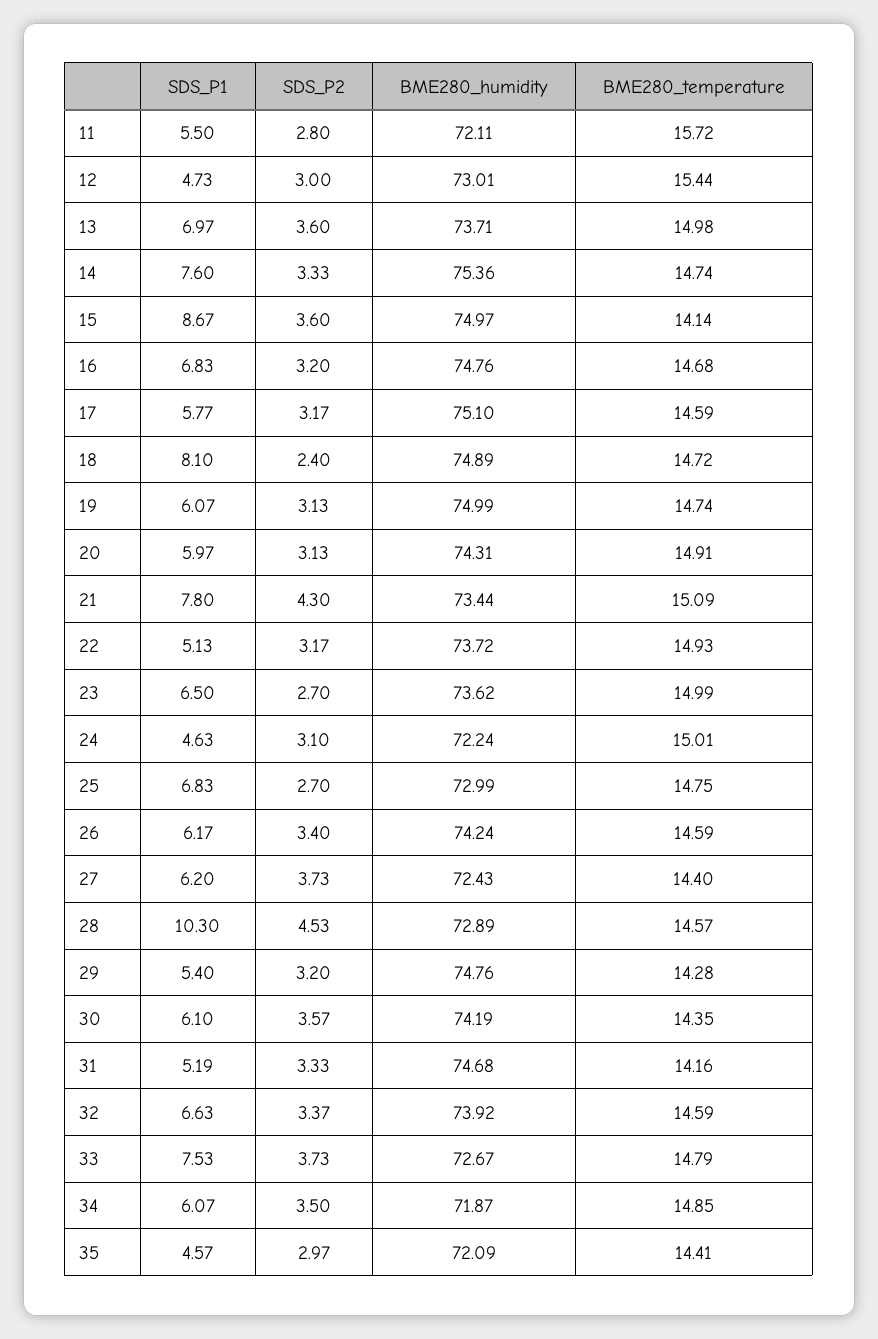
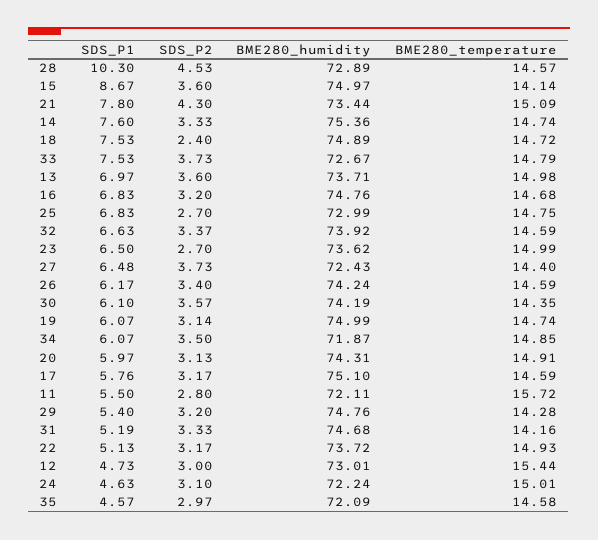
SDS_P1, 17: 5.77 -> 5.76
SDS_P1, 18: 8.1 -> 7.53
SDS_P2, 19: 3.13 -> 3.14
SDS_P1, 27: 6.2 -> 6.48
BME280_temperature, 35: 14.41 -> 14.58

